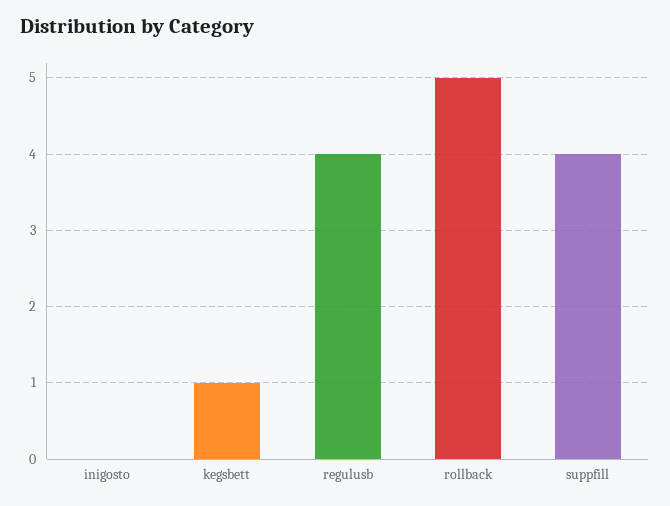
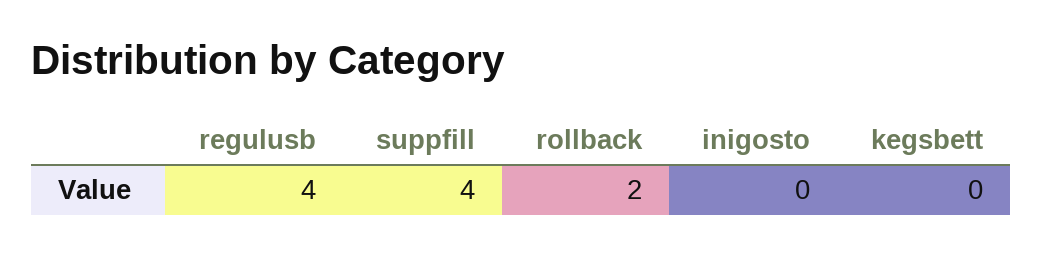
kegsbett: 1 -> 0
rollback: 5 -> 2

